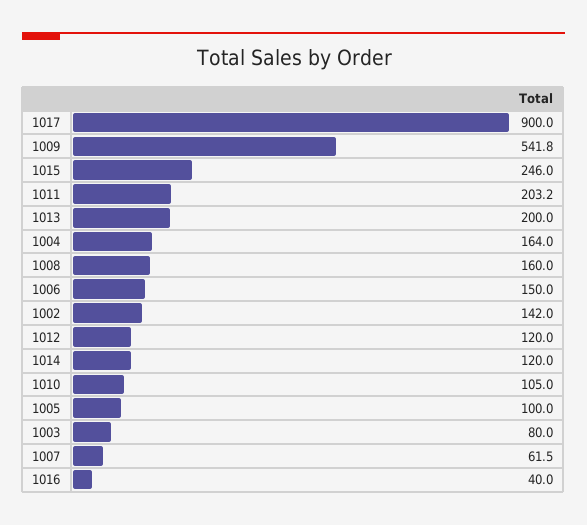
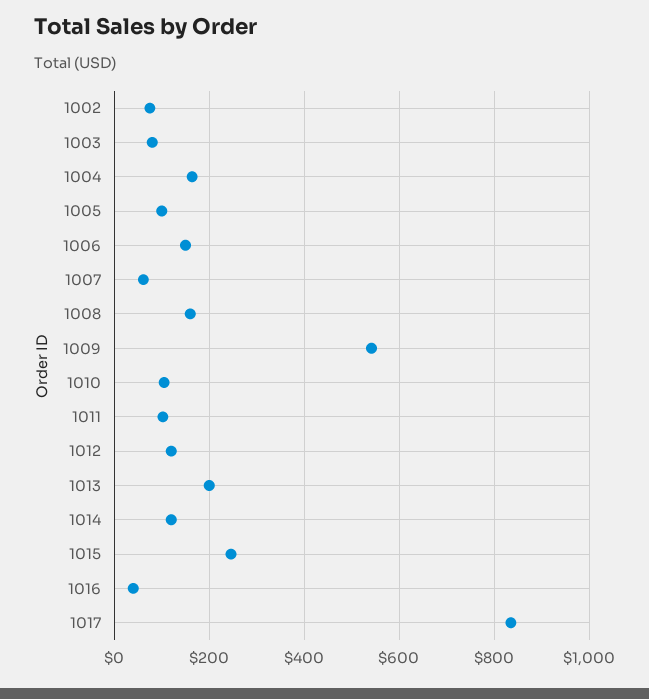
1017: 900 -> 840
1011: 203.2 -> 100
1002: 142 -> 80

